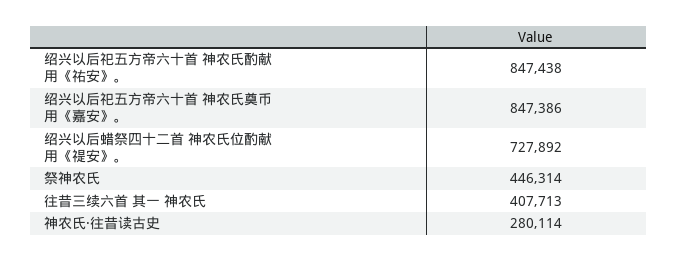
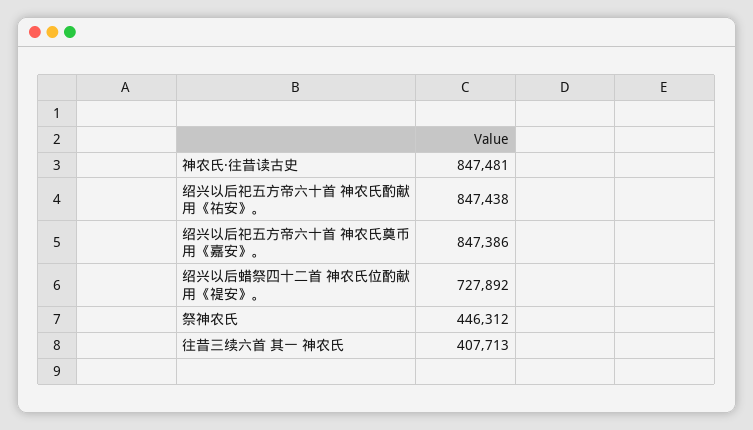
祭神农氏: 446314 -> 446312
神农氏·往昔读古史: 280114 -> 847481

